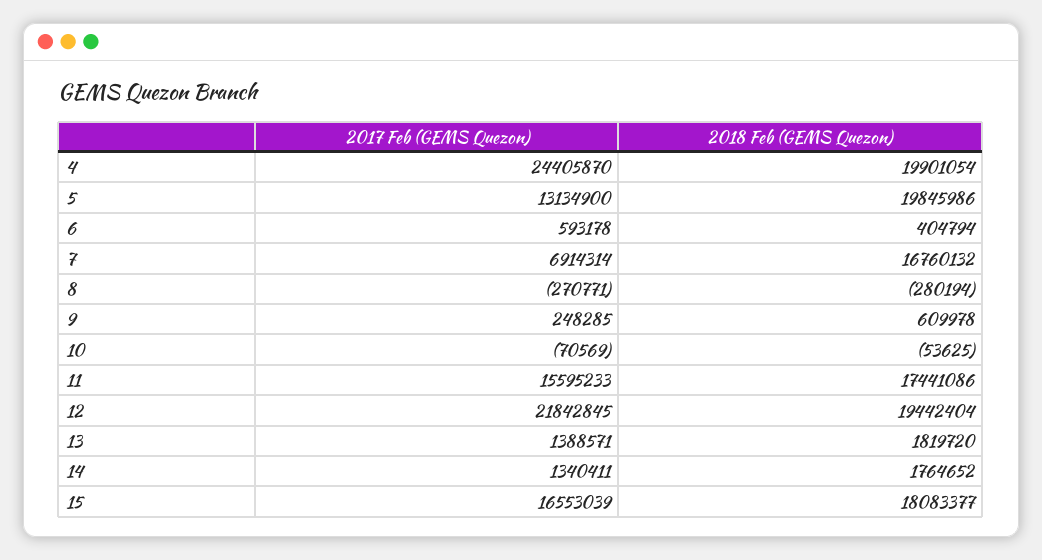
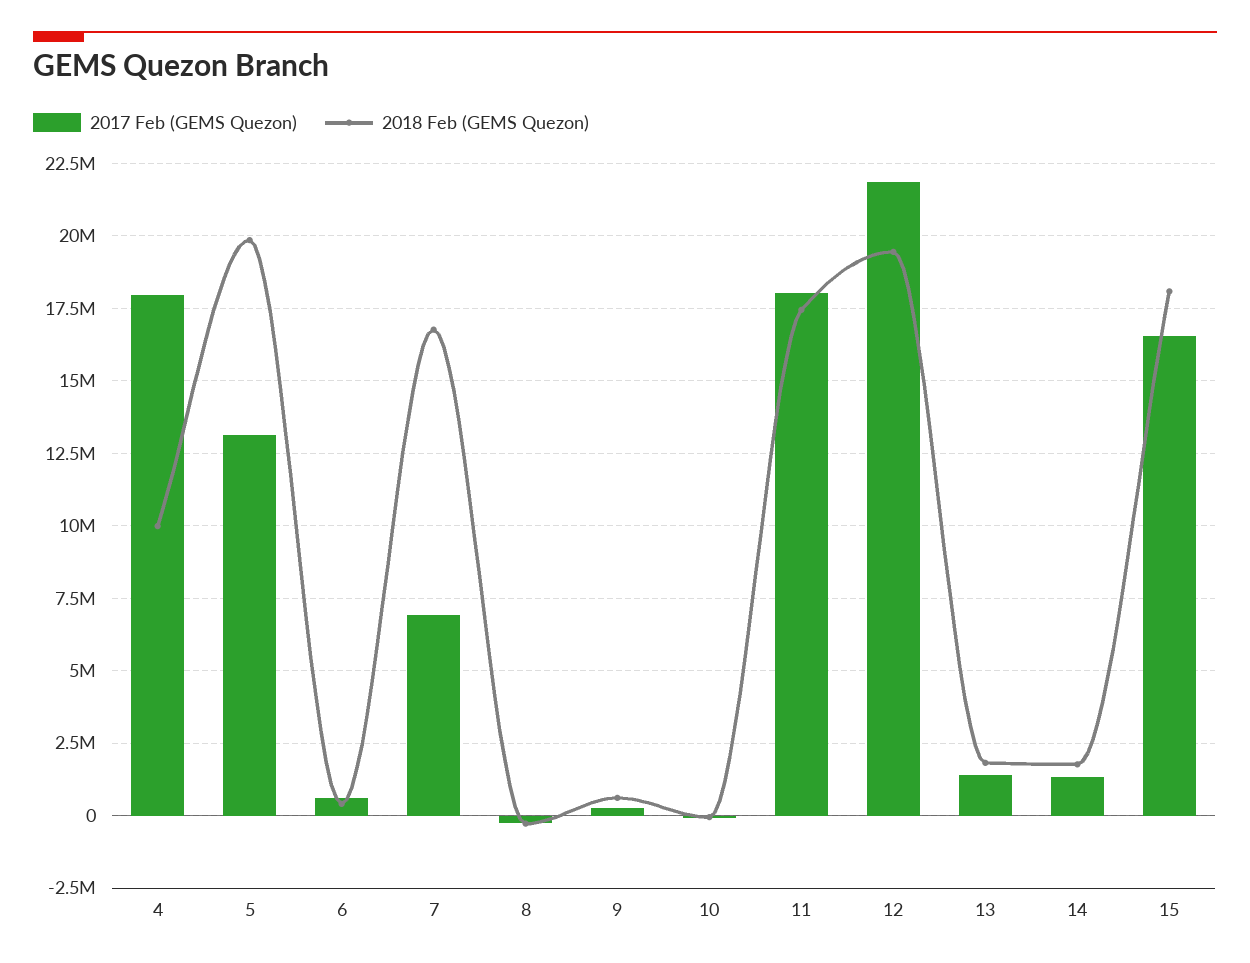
2017 Feb (GEMS Quezon), 4: 24405870 -> 18000000
2018 Feb (GEMS Quezon), 4: 19901054 -> 10000000
2017 Feb (GEMS Quezon), 11: 15595233 -> 18000000

